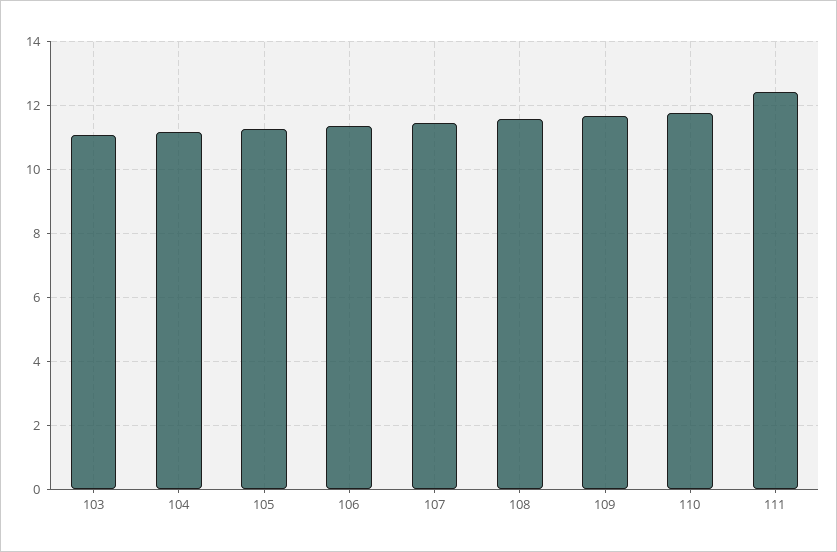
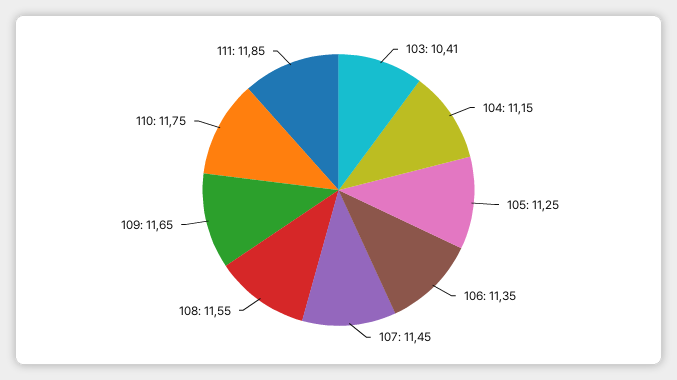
103: 11 -> 10.41
111: 12.4 -> 11.85

